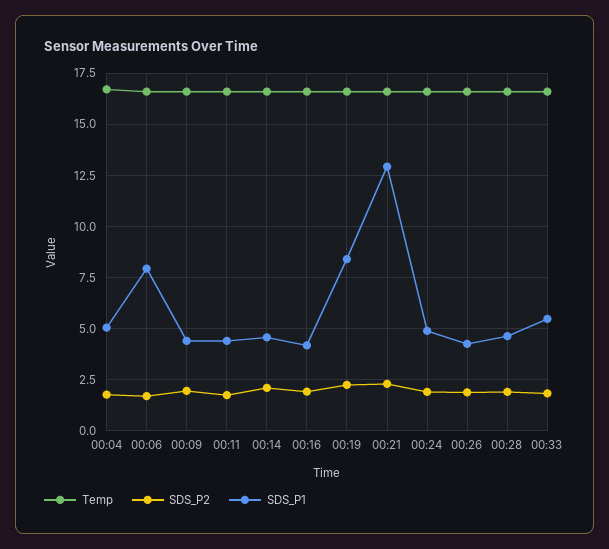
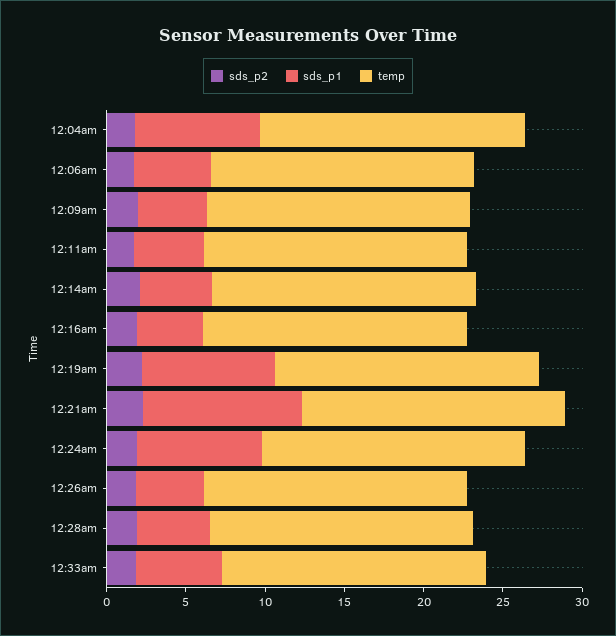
SDS_P1, 00:04: 5 -> 8
SDS_P1, 00:06: 8 -> 5
SDS_P1, 00:21: 13 -> 10
SDS_P1, 00:24: 5 -> 8

